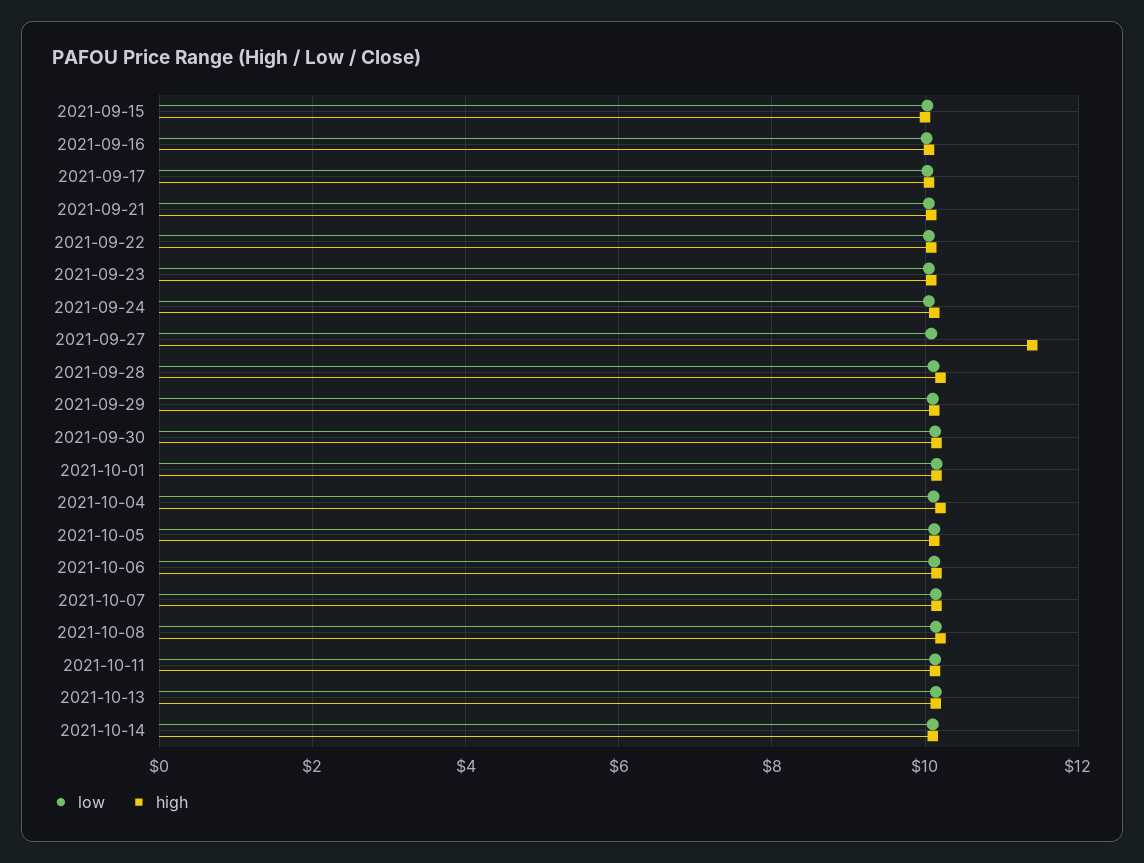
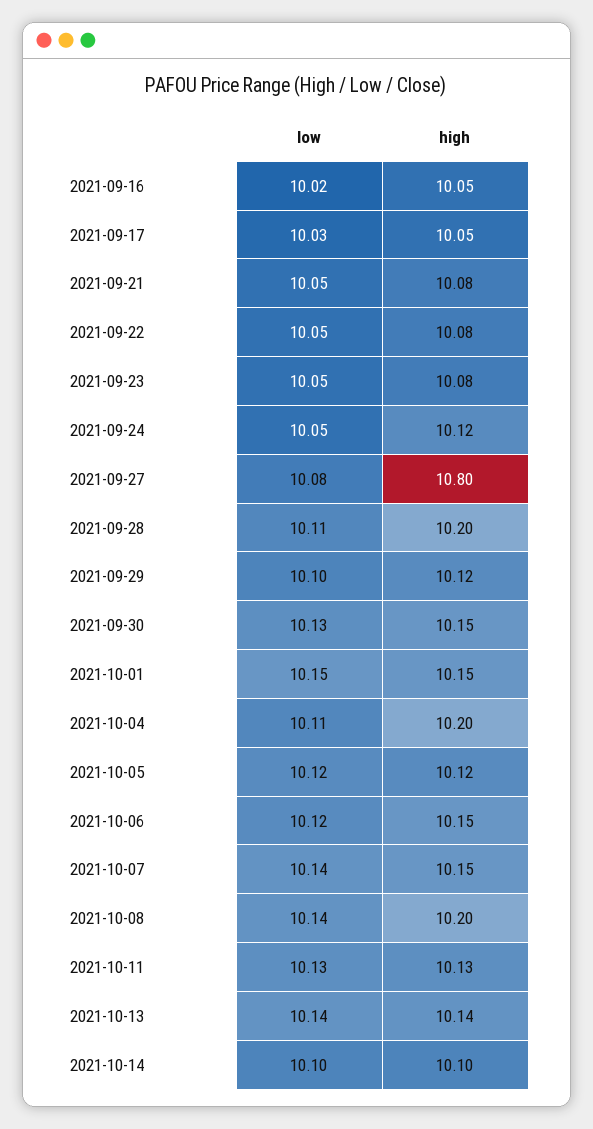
low, 2021-09-15: 10 -> none
high, 2021-09-15: 10 -> none
high, 2021-09-27: 11.4 -> 10.8

